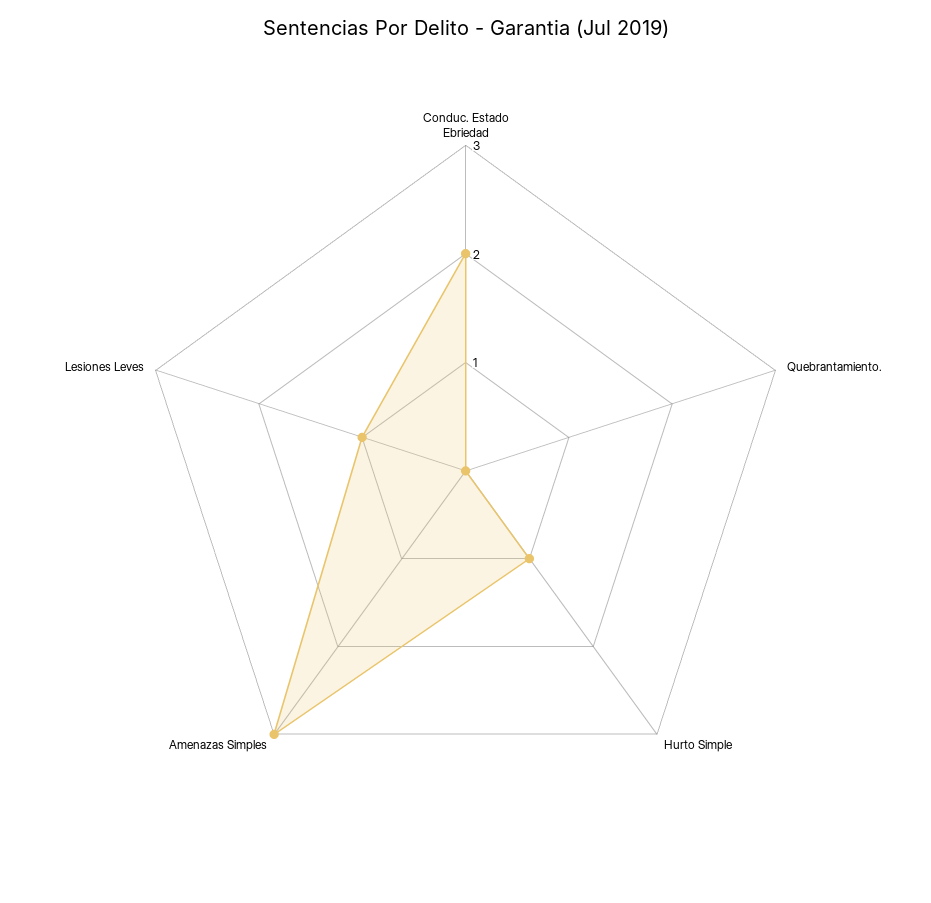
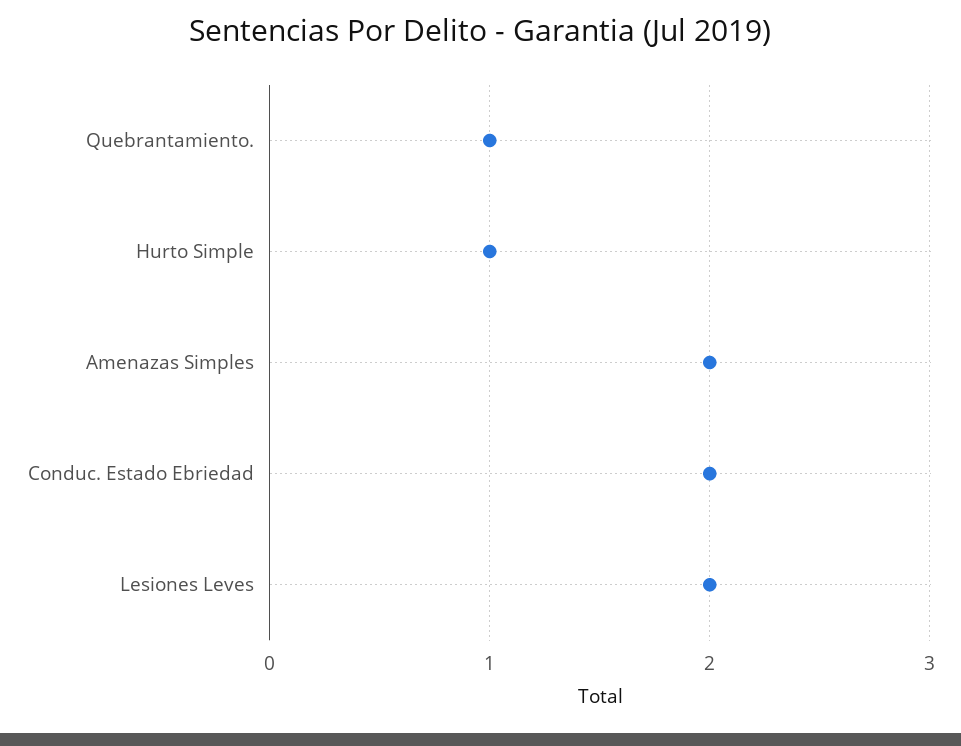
Quebrantamiento.: 0 -> 1
Amenazas Simples: 3 -> 2
Lesiones Leves: 1 -> 2

